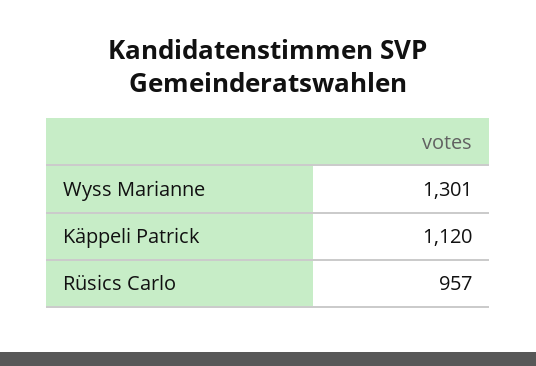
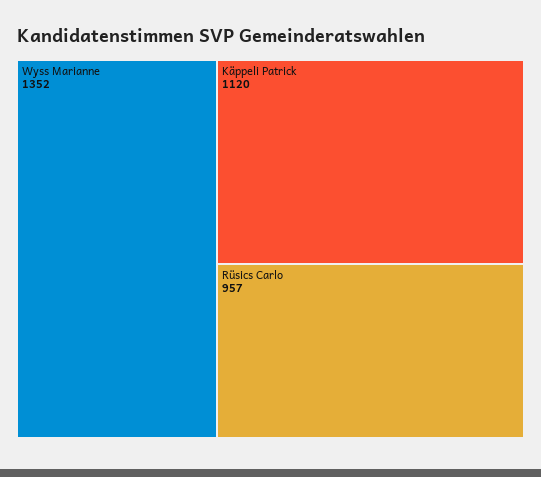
Wyss Marianne: 1301 -> 1352

